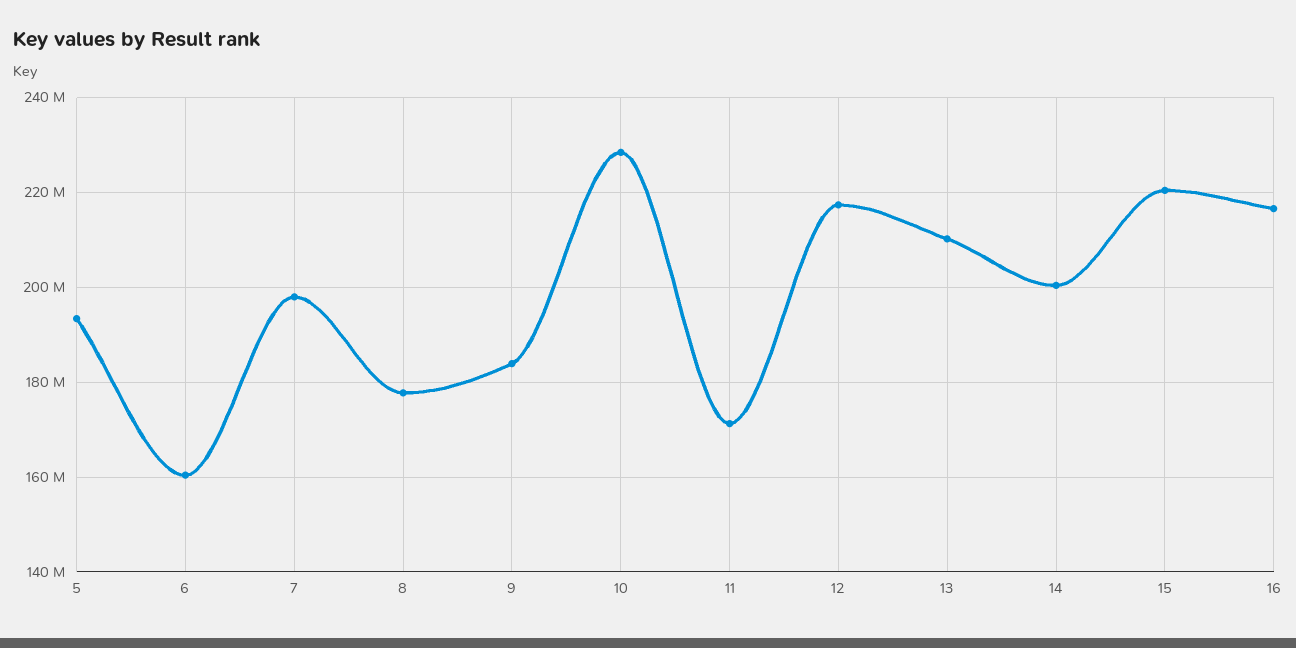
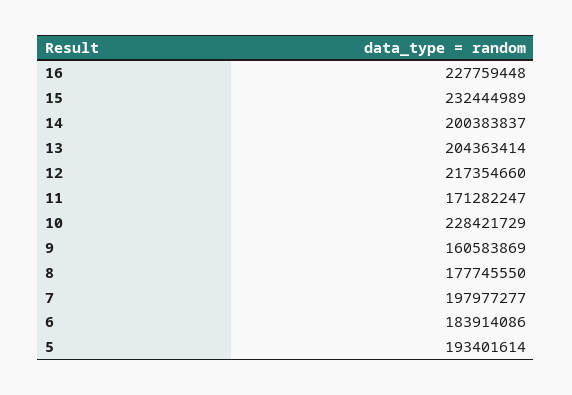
6: 160000000 -> 183914086
9: 184000000 -> 160583869
13: 210000000 -> 204363414
15: 220000000 -> 232444989
16: 216000000 -> 227759448

